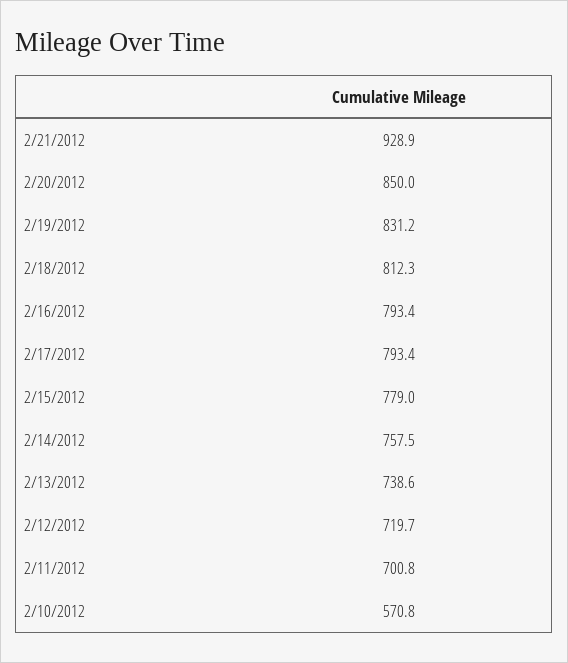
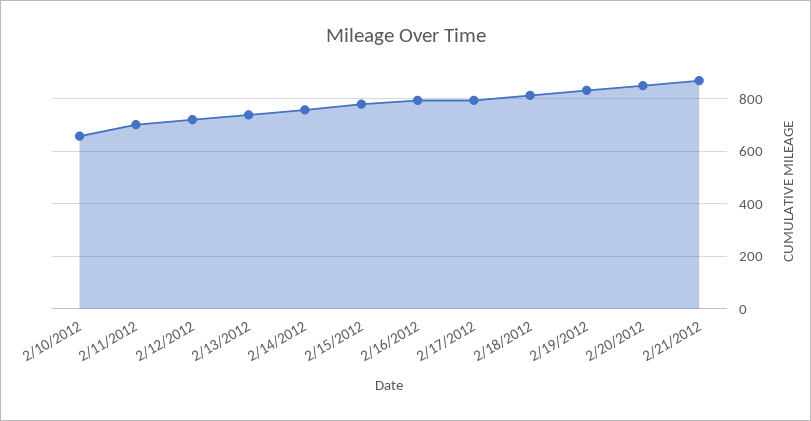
2/21/2012: 928.9 -> 875
2/10/2012: 570.8 -> 650

